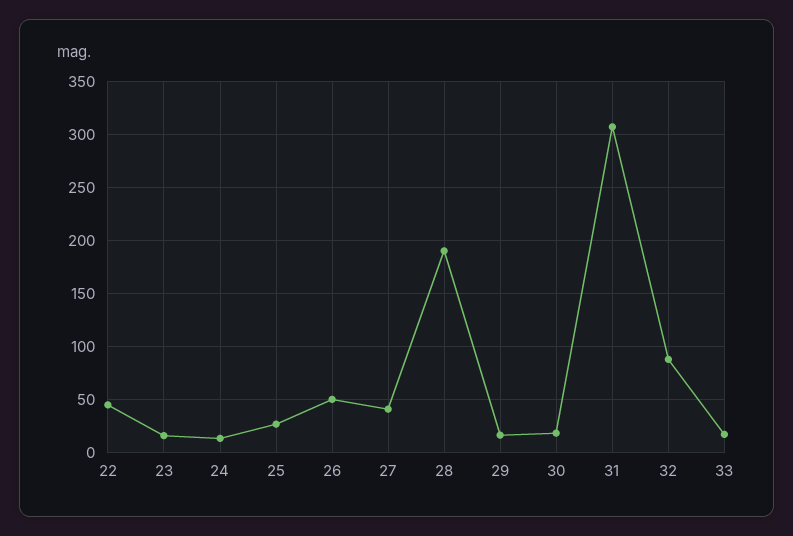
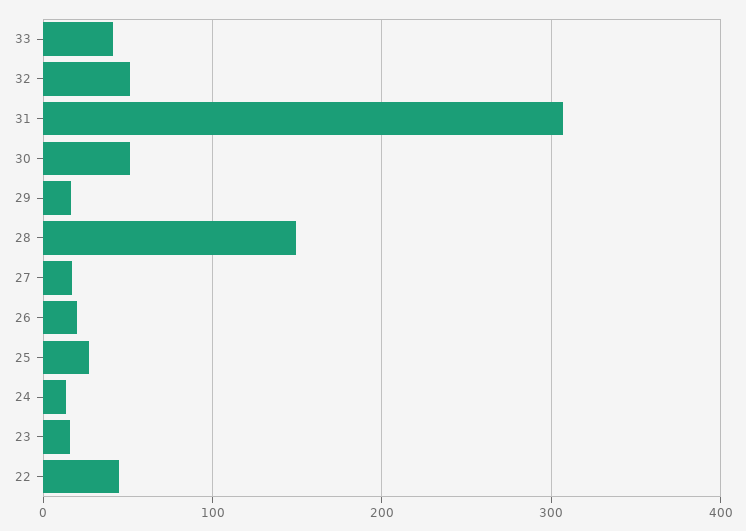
26: 50 -> 20
27: 40 -> 20
28: 190 -> 150
30: 20 -> 50
32: 90 -> 50
33: 20 -> 40

